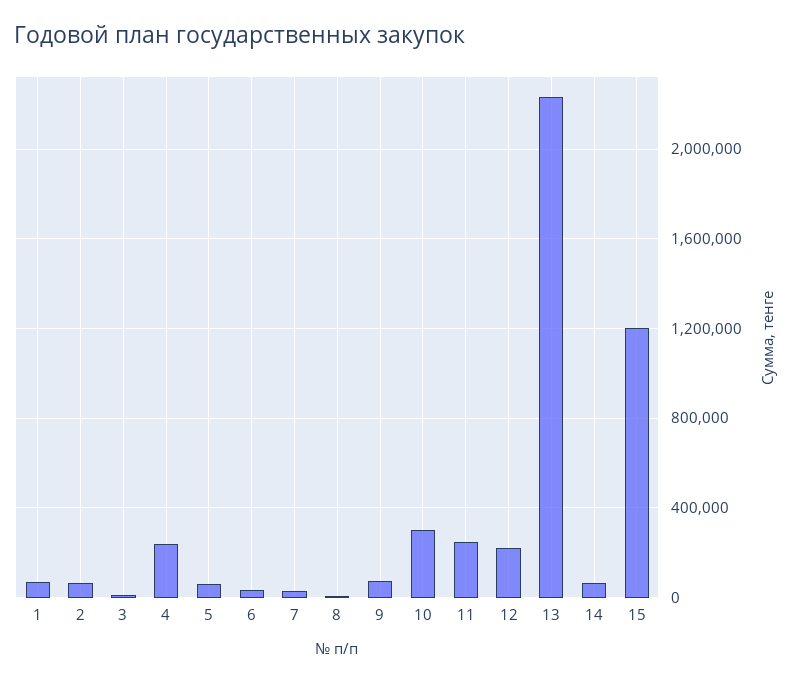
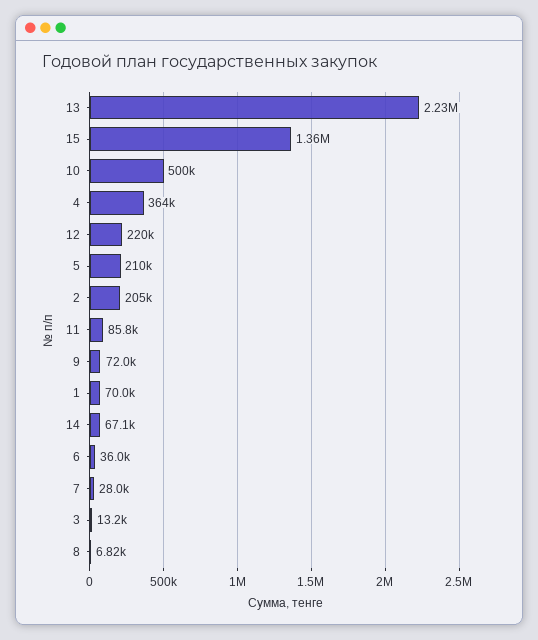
2: 50000 -> 205000
4: 250000 -> 364000
5: 50000 -> 210000
10: 300000 -> 500000
11: 250000 -> 85800
15: 1200000 -> 1360000

